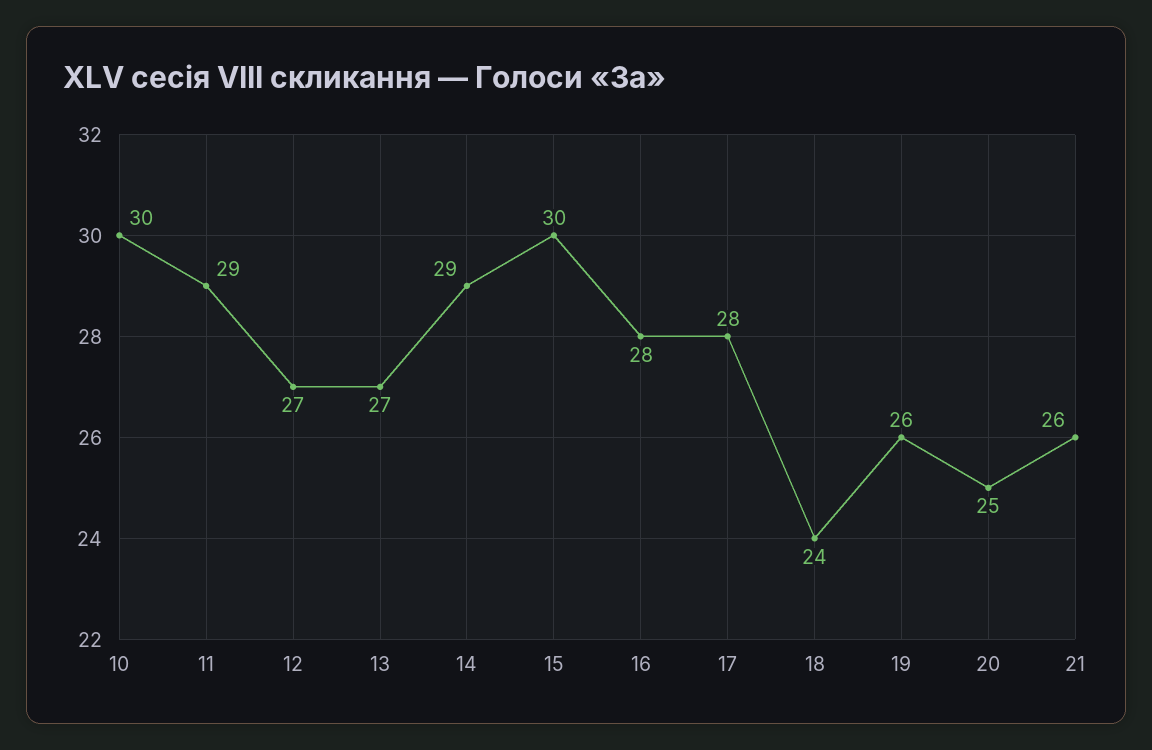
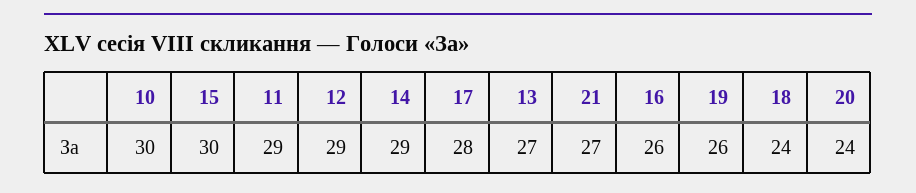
12: 27 -> 29
16: 28 -> 26
20: 25 -> 24
21: 26 -> 27

